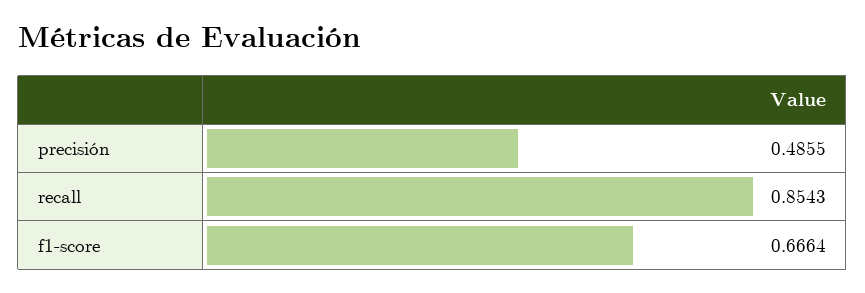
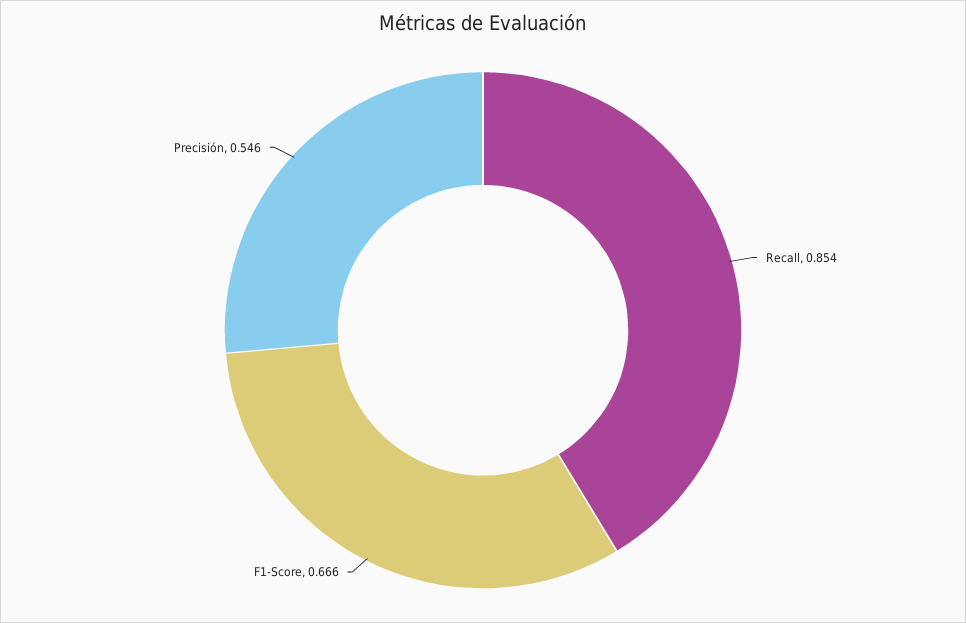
precisión: 0.4855 -> 0.546

